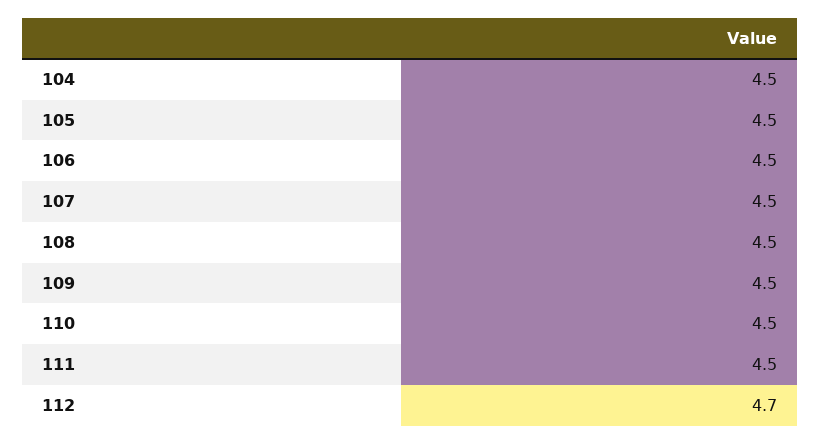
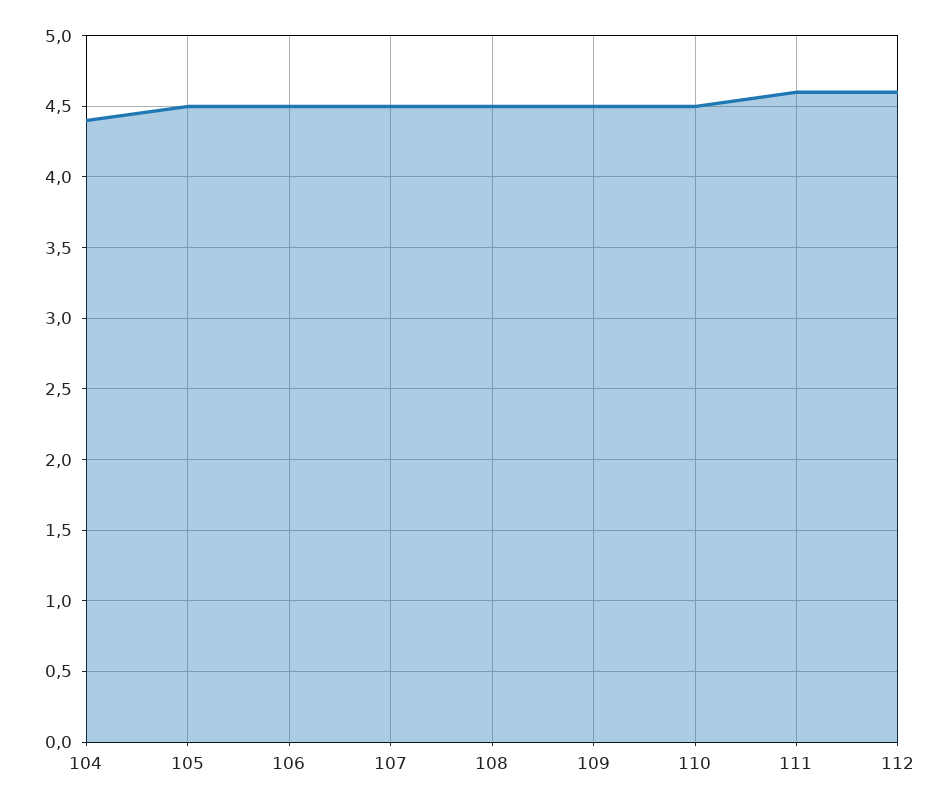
104: 4.5 -> 4.4
111: 4.5 -> 4.6
112: 4.7 -> 4.6

